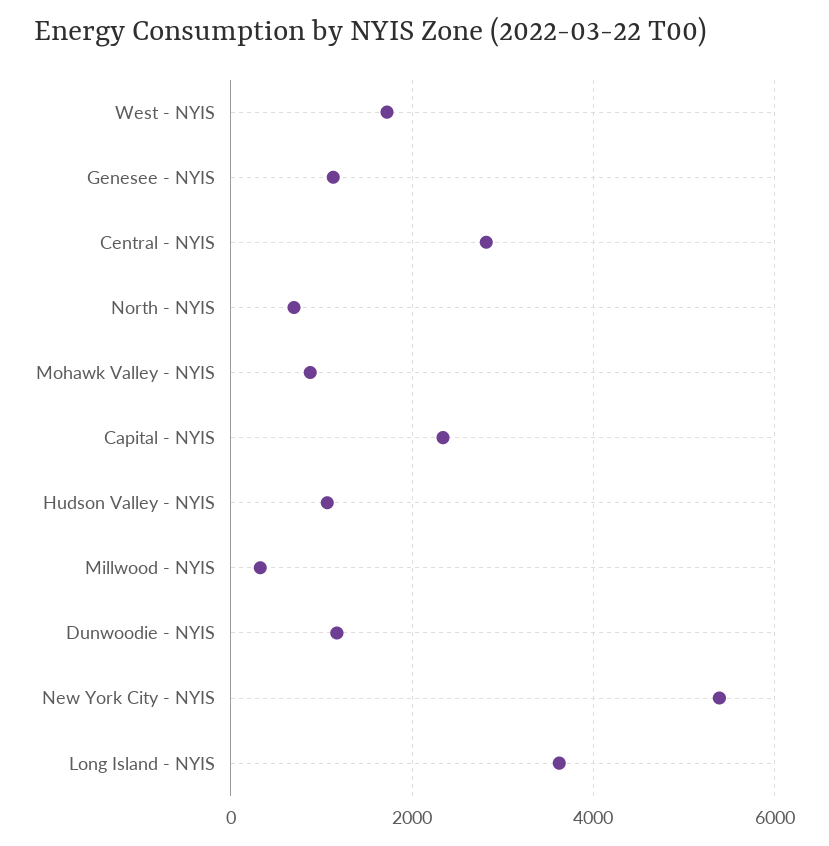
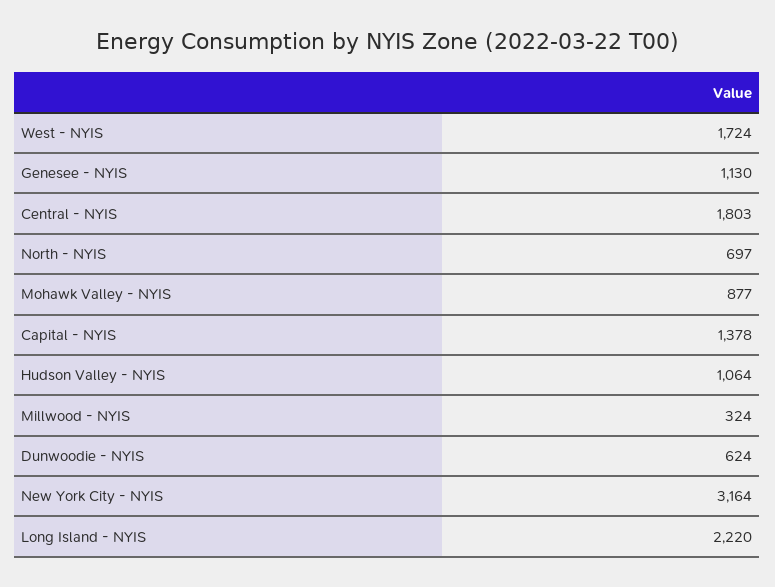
Central - NYIS: 2800 -> 1803
Capital - NYIS: 2400 -> 1378
Dunwoodie - NYIS: 1200 -> 624
New York City - NYIS: 5400 -> 3164
Long Island - NYIS: 3600 -> 2220

